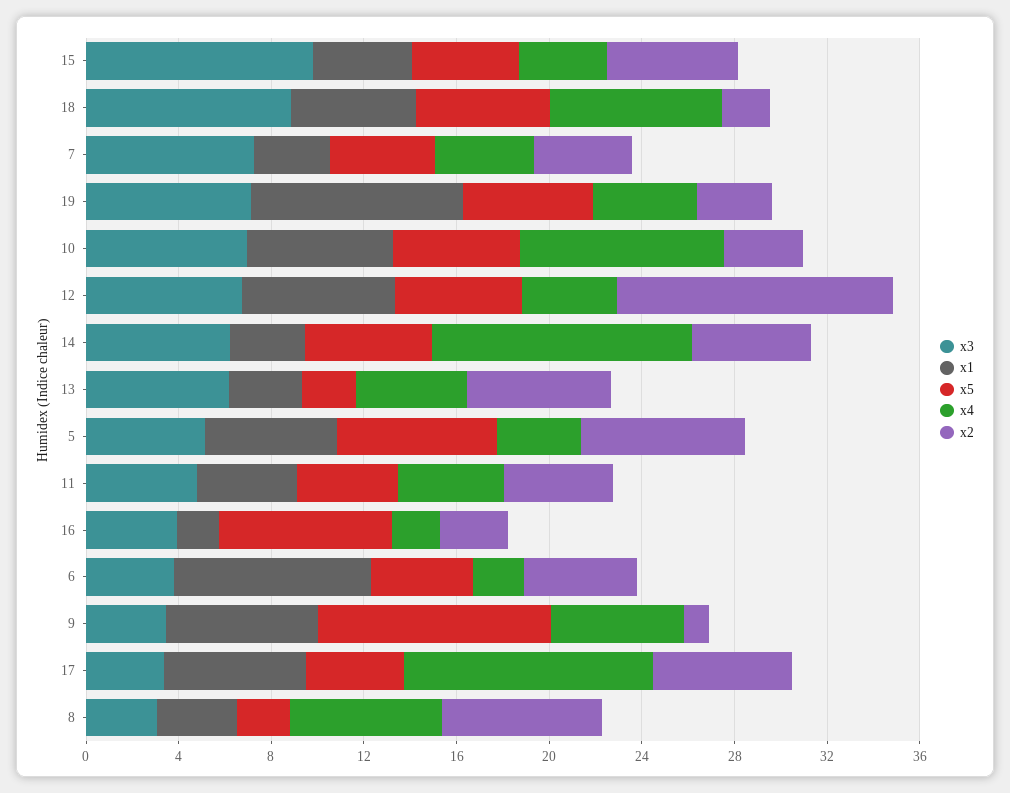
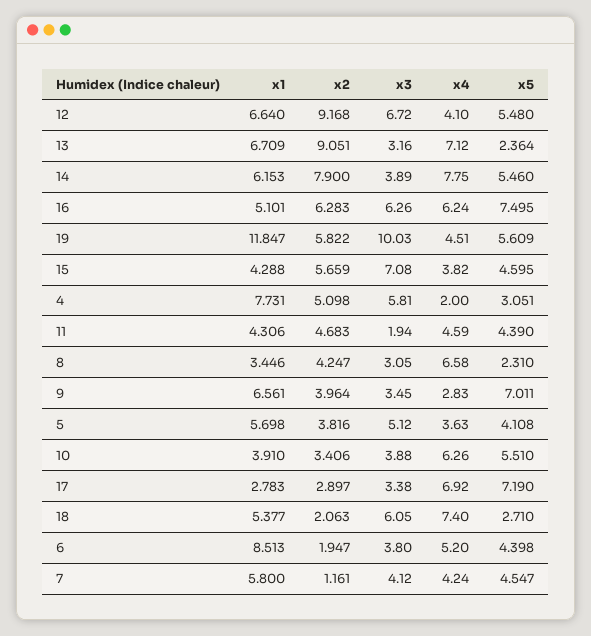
x3, 15: 10 -> 7.08
x3, 18: 9 -> 6.05
x5, 18: 6 -> 2.71
x3, 7: 7 -> 4.12
x1, 7: 3 -> 5.8
x2, 7: 4 -> 1.161
x3, 19: 7 -> 10.03
x1, 19: 9 -> 11.847
x2, 19: 3 -> 5.822
x3, 10: 7 -> 3.88
x1, 10: 6 -> 3.91
x4, 10: 9 -> 6.26
x2, 12: 12 -> 9.168
x3, 14: 6 -> 3.89
x1, 14: 3 -> 6.153
x4, 14: 11 -> 7.75
x2, 14: 5 -> 7.9
x3, 13: 6 -> 3.16
x1, 13: 3 -> 6.709
x4, 13: 5 -> 7.12
x2, 13: 6 -> 9.051
x5, 5: 7 -> 4.108
x2, 5: 7 -> 3.816
x3, 11: 5 -> 1.94
x3, 16: 4 -> 6.26
x1, 16: 2 -> 5.101
x4, 16: 2 -> 6.24
x2, 16: 3 -> 6.283
x4, 6: 2 -> 5.2
x2, 6: 5 -> 1.947
x5, 9: 10 -> 7.011
x4, 9: 6 -> 2.83
x2, 9: 1 -> 3.964
x1, 17: 6 -> 2.783
x5, 17: 4 -> 7.19
x4, 17: 11 -> 6.92
x2, 17: 6 -> 2.897
x2, 8: 7 -> 4.247
x1, 4: none -> 7.731
x2, 4: none -> 5.098
x3, 4: none -> 5.81
x4, 4: none -> 2
x5, 4: none -> 3.051

